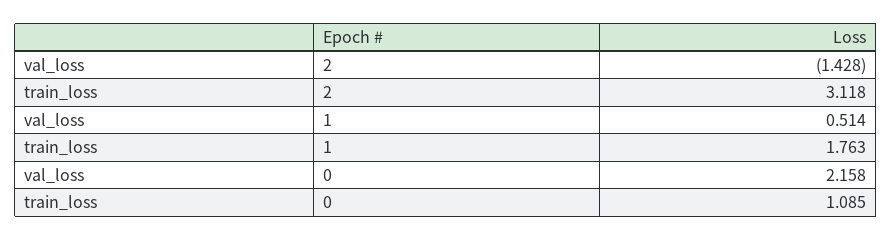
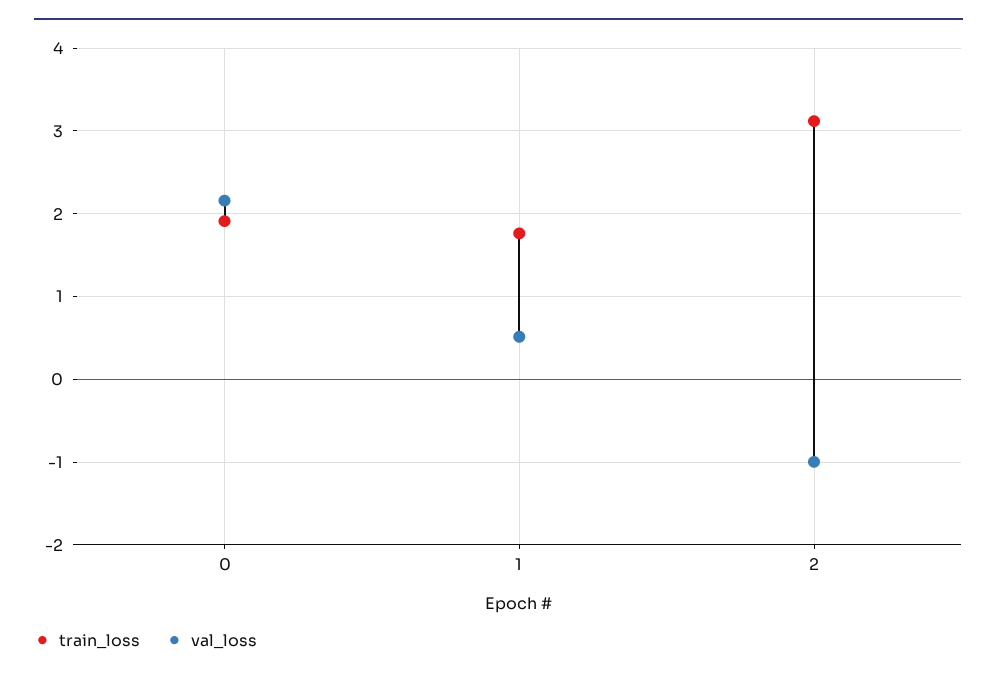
val_loss, 2: -1.428 -> -1
train_loss, 0: 1.085 -> 1.9

